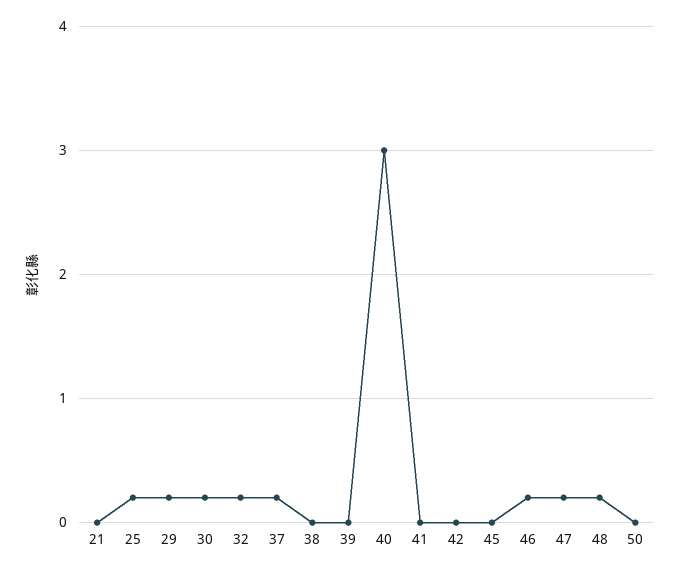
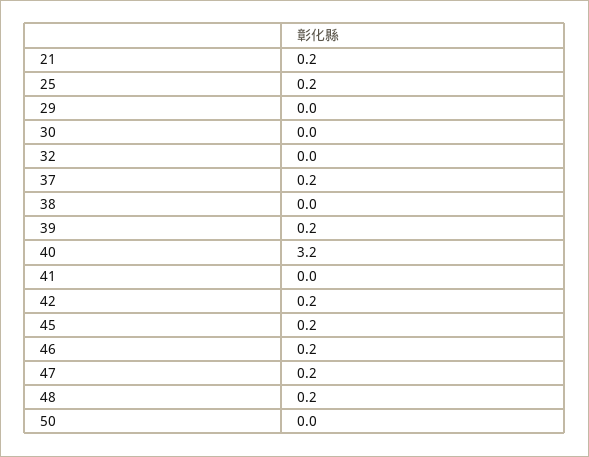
21: 0 -> 0.2
29: 0.2 -> 0
30: 0.2 -> 0
32: 0.2 -> 0
39: 0 -> 0.2
40: 3 -> 3.2
42: 0 -> 0.2
45: 0 -> 0.2

